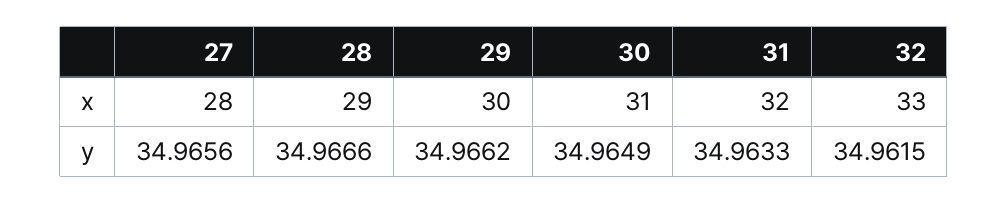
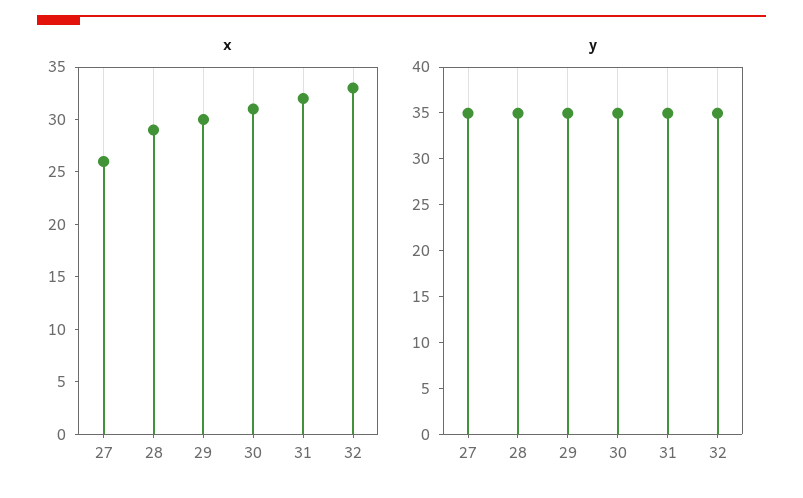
x, 27: 28 -> 26

